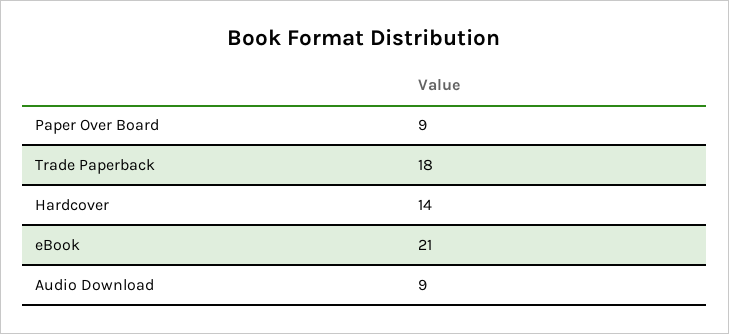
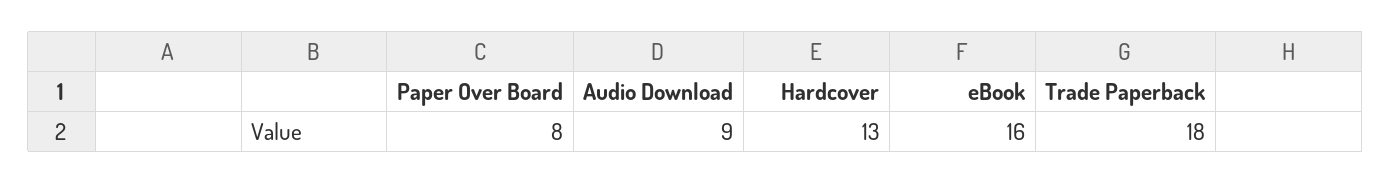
Paper Over Board: 9 -> 8
Hardcover: 14 -> 13
eBook: 21 -> 16

